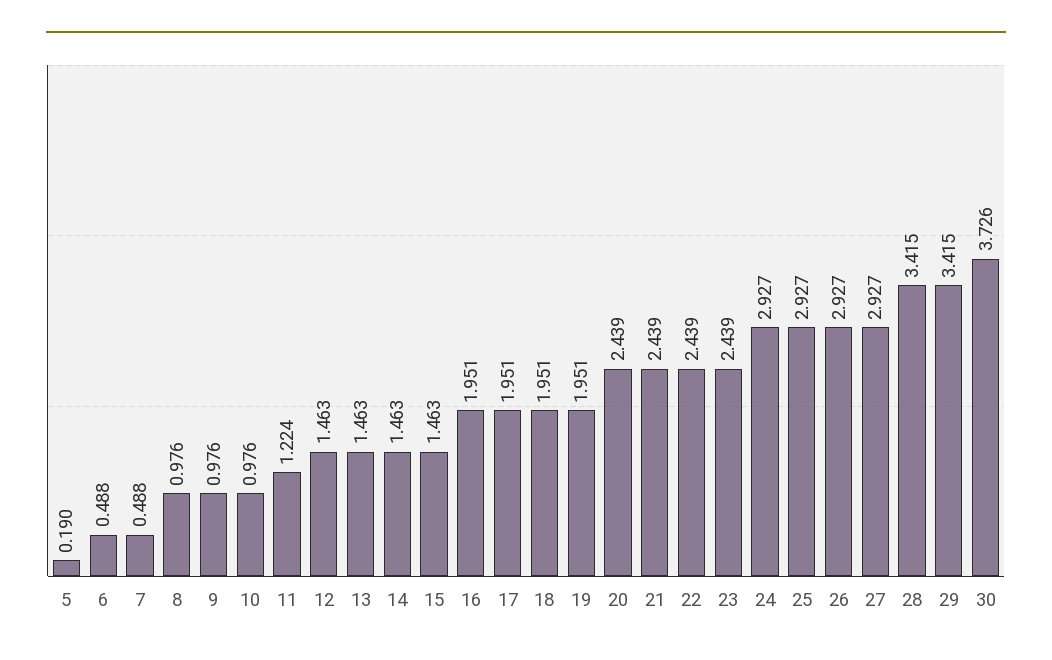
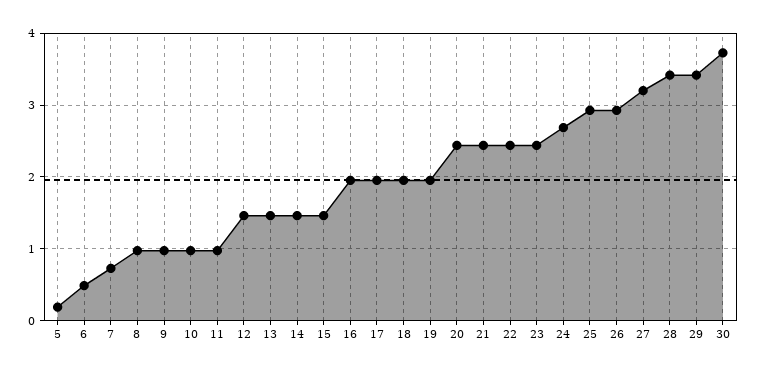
7: 0.488 -> 0.7
11: 1.224 -> 1
24: 2.927 -> 2.7
27: 2.927 -> 3.2

